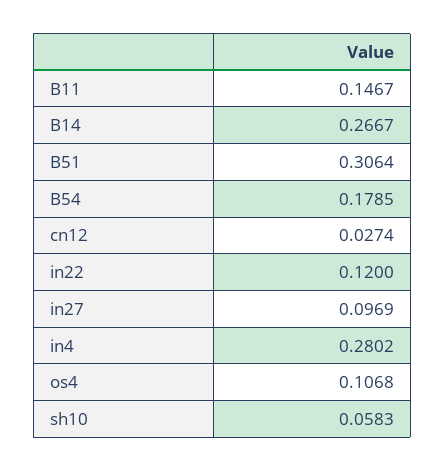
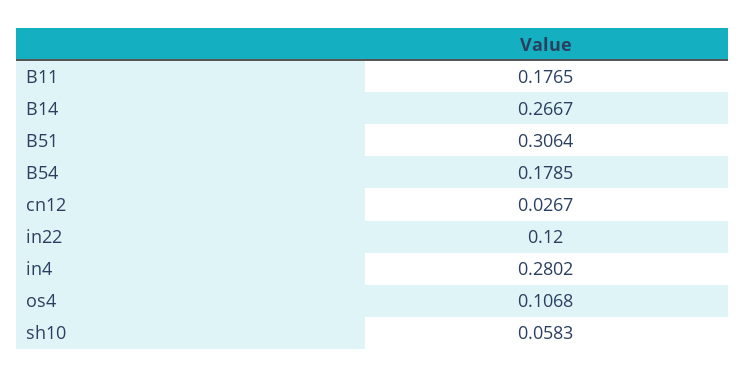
B11: 0.1467 -> 0.1765
cn12: 0.0274 -> 0.0267
in27: 0.0969 -> none

